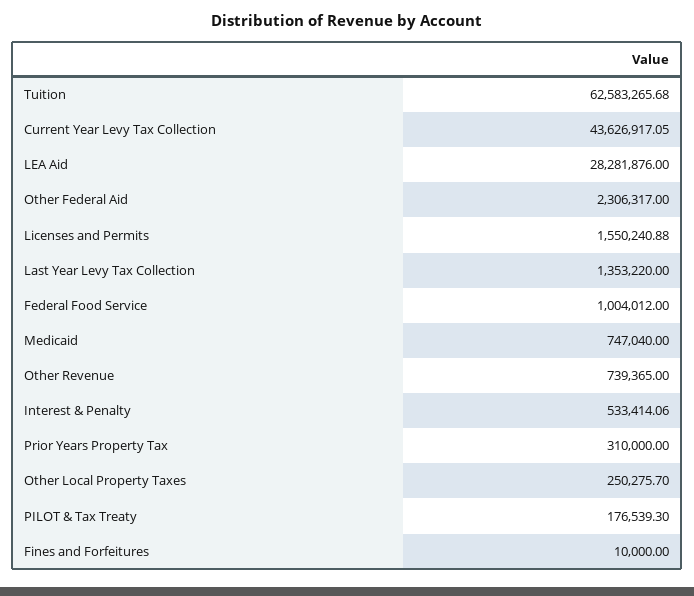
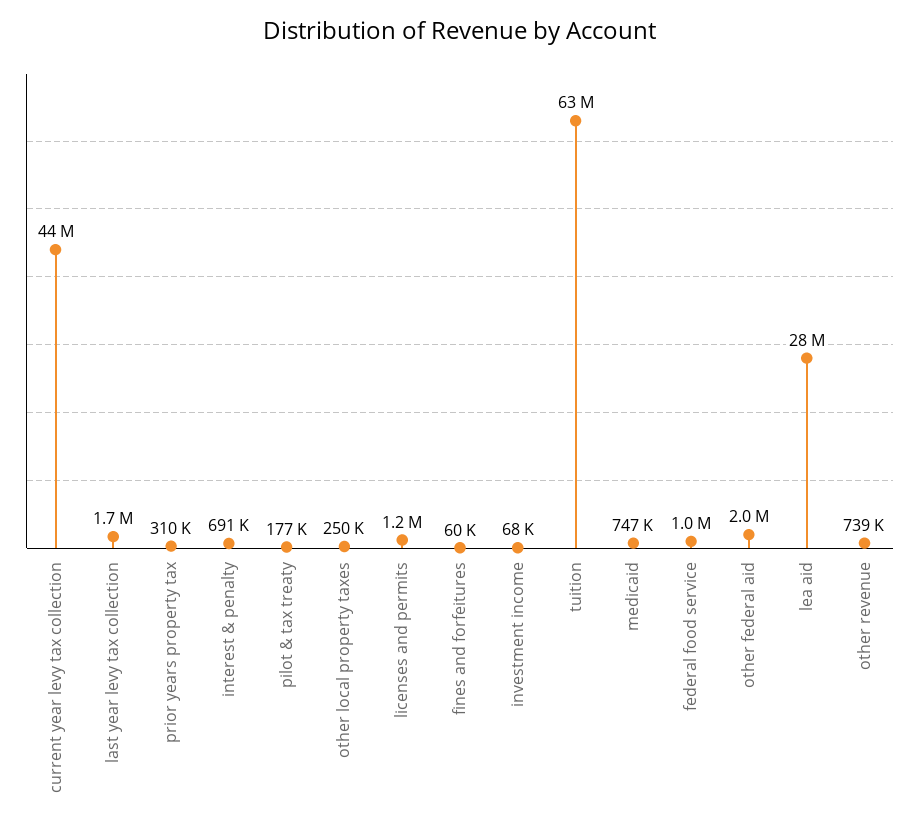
Other Federal Aid: 2306317 -> 2000000
Licenses and Permits: 1550240.88 -> 1200000
Last Year Levy Tax Collection: 1353220 -> 1700000
Interest & Penalty: 533414.06 -> 691000
Fines and Forfeitures: 10000 -> 60000
investment income: none -> 68000

